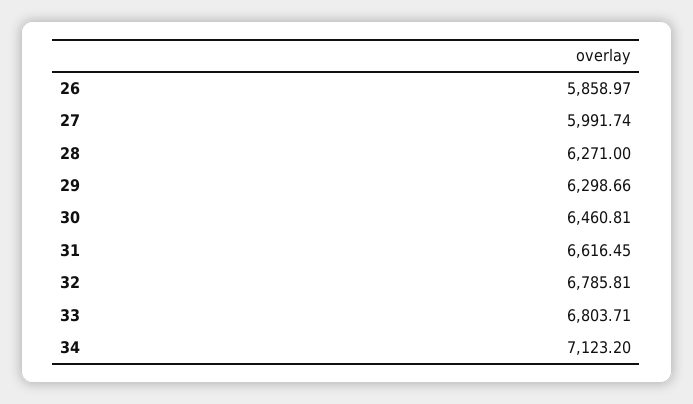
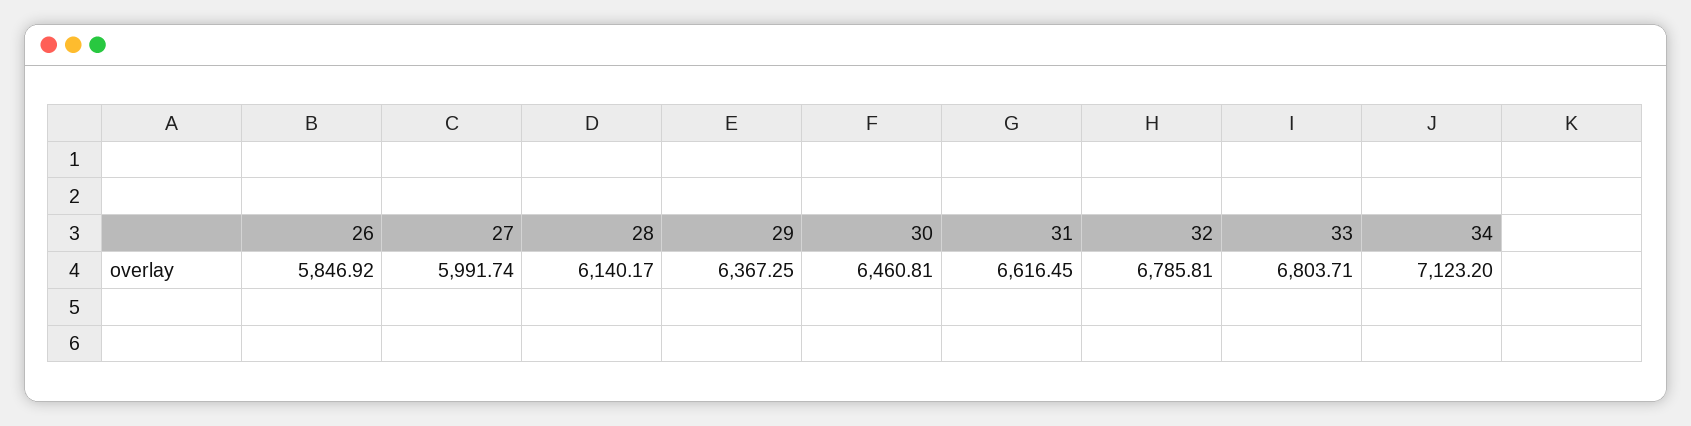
26: 5858.97 -> 5846.92
28: 6271 -> 6140.17
29: 6298.66 -> 6367.25

